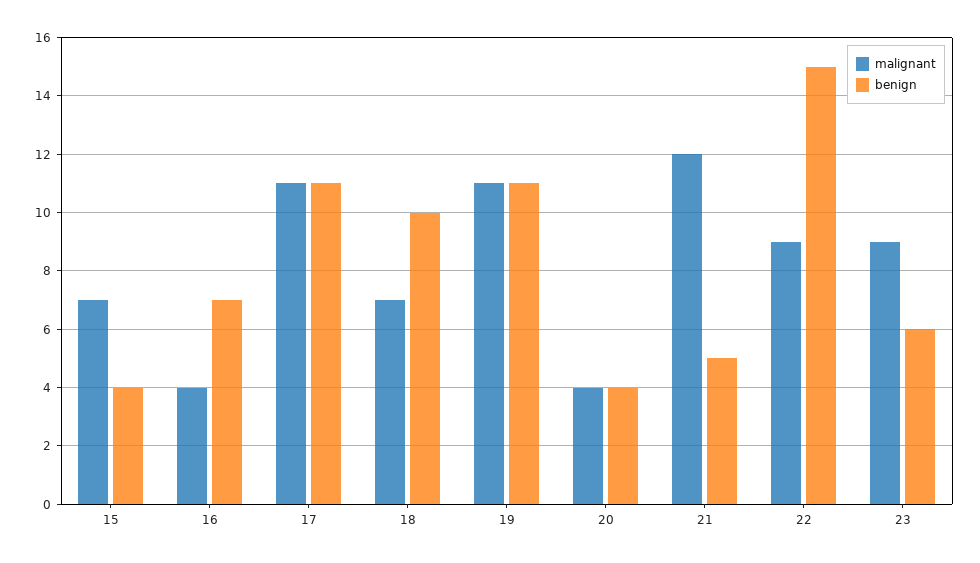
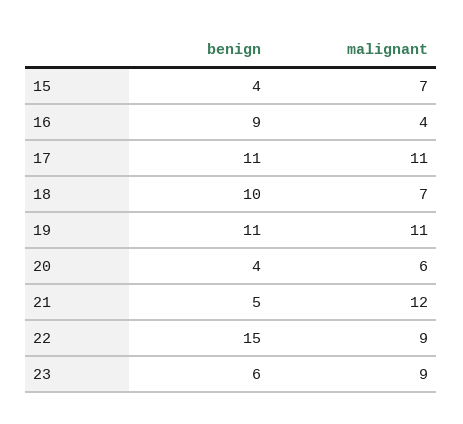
benign, 16: 7 -> 9
malignant, 20: 4 -> 6

